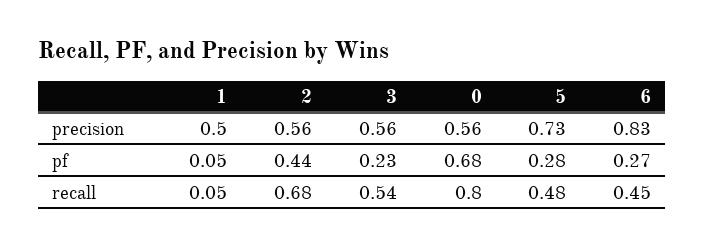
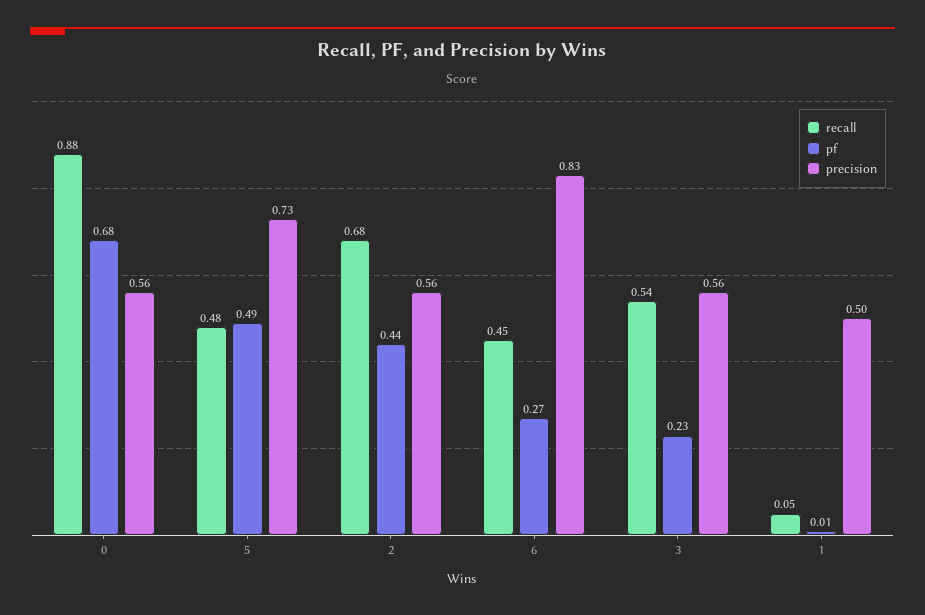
pf, 1: 0.05 -> 0.01
pf, 5: 0.28 -> 0.49
recall, 0: 0.8 -> 0.88

